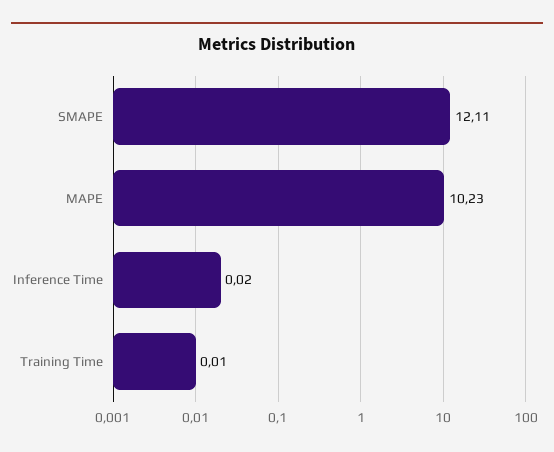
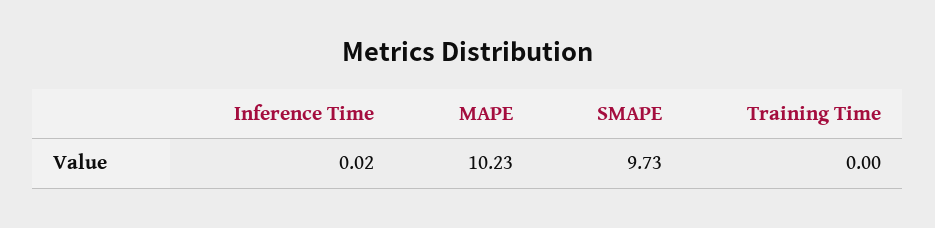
SMAPE: 12.11 -> 9.73
Training Time: 0.01 -> 0

